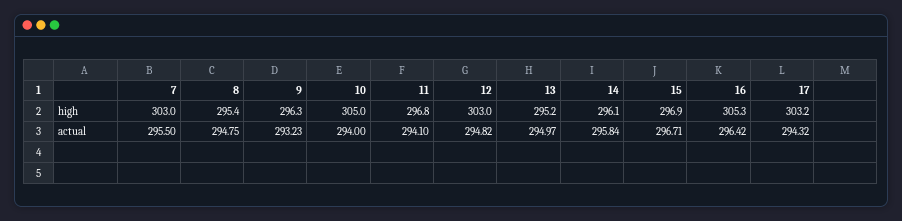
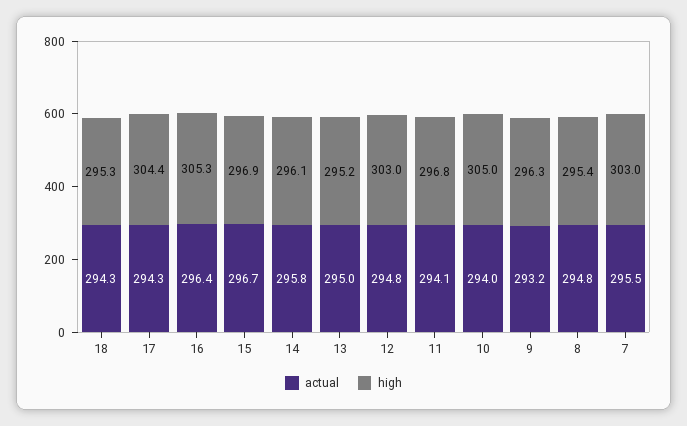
high, 17: 303.2 -> 304.4
actual, 18: none -> 294.3
high, 18: none -> 295.3

